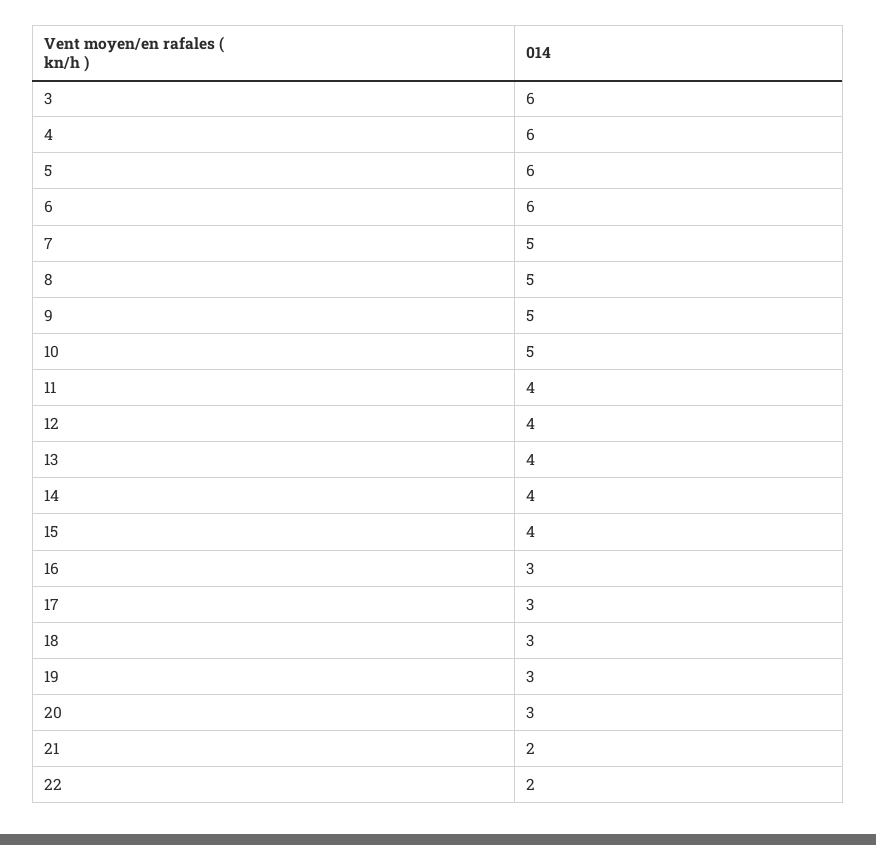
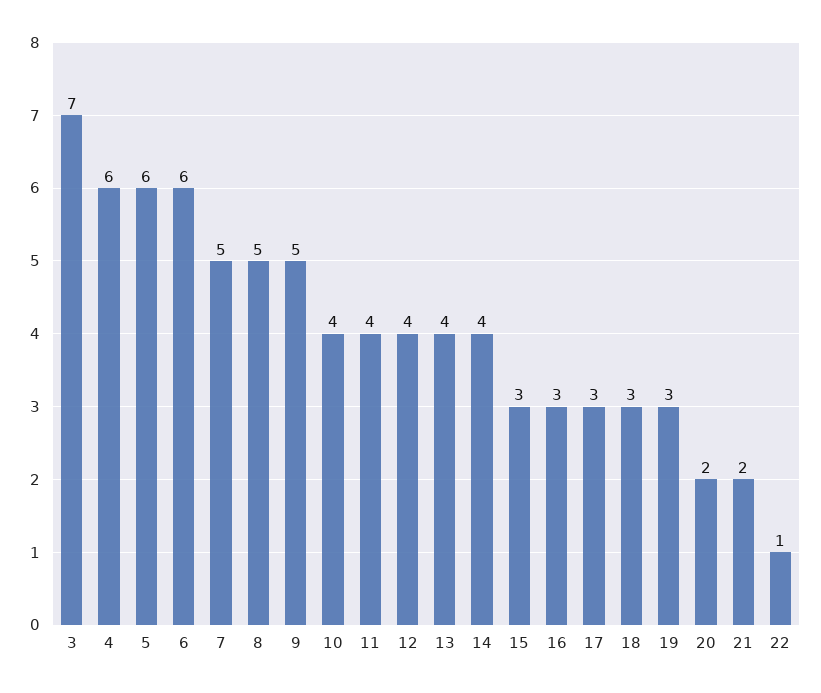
3: 6 -> 7
10: 5 -> 4
15: 4 -> 3
20: 3 -> 2
22: 2 -> 1

